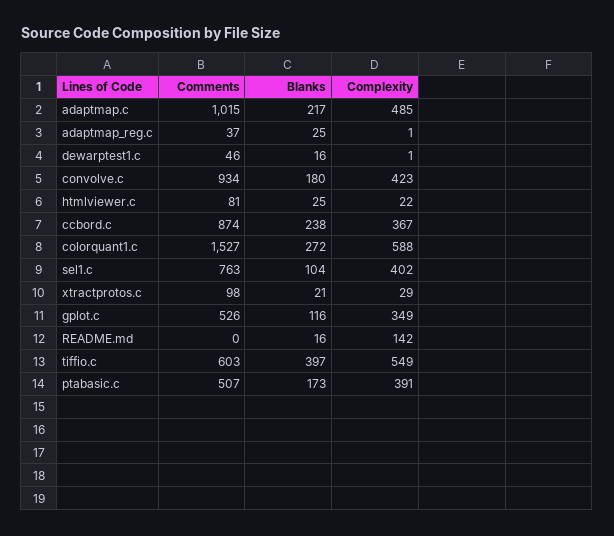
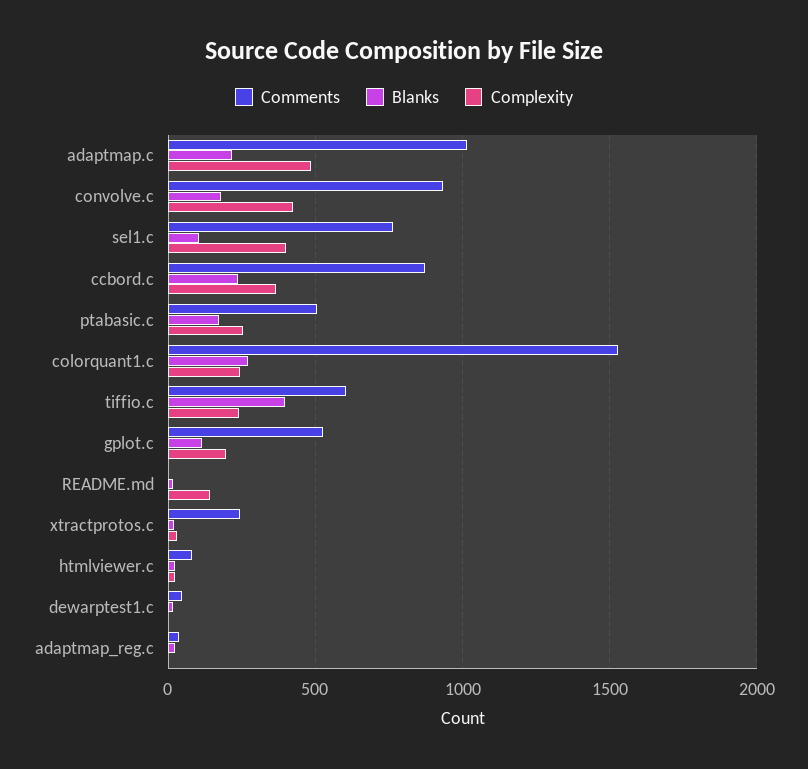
Complexity, colorquant1.c: 588 -> 250
Comments, xtractprotos.c: 98 -> 250
Complexity, gplot.c: 349 -> 200
Complexity, tiffio.c: 549 -> 250
Complexity, ptabasic.c: 391 -> 250

